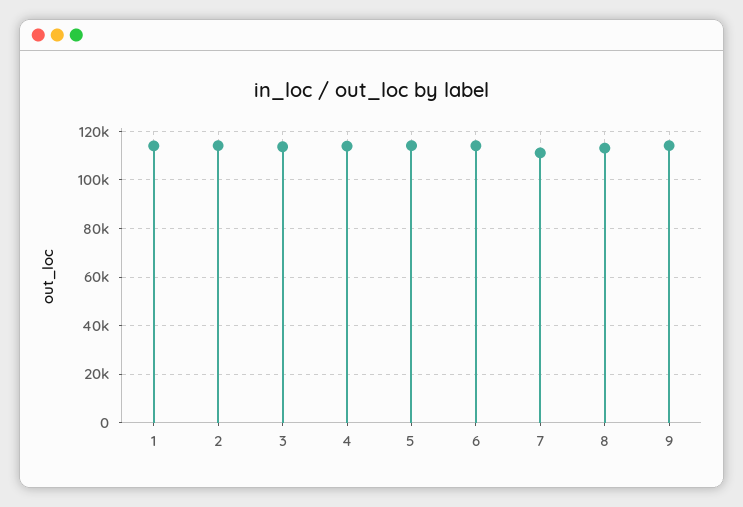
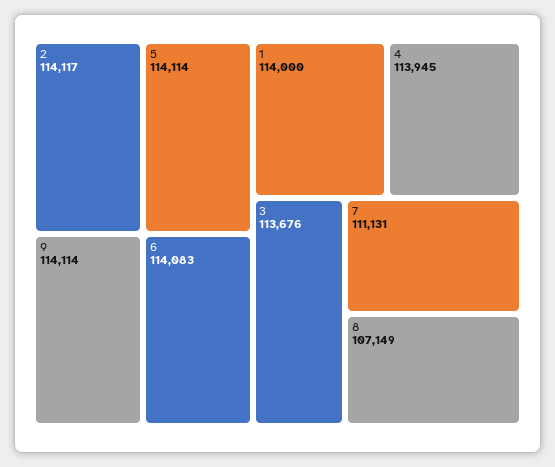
8: 112500 -> 107149

